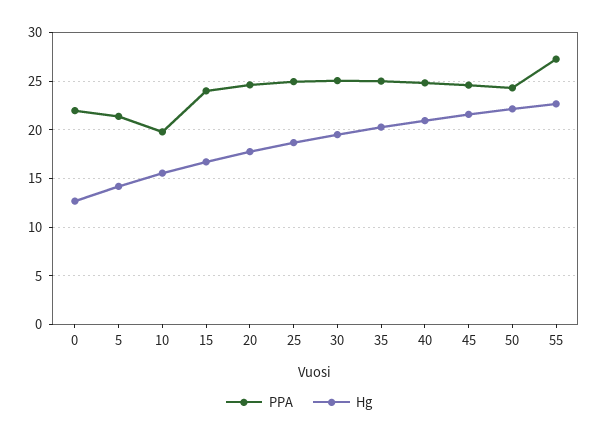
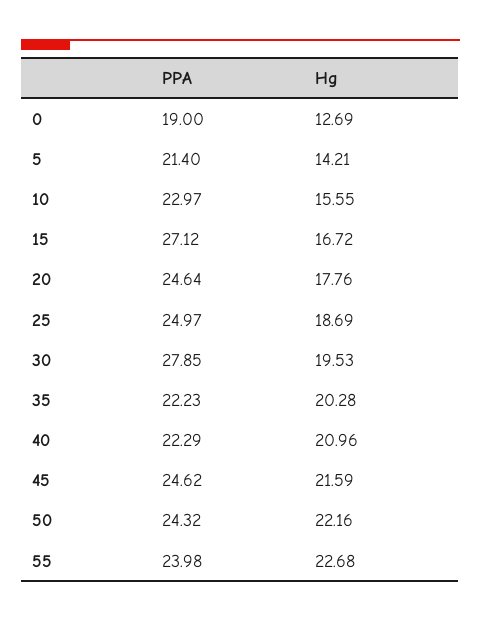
PPA, 0: 22 -> 19
PPA, 10: 20 -> 22.97
PPA, 15: 24 -> 27.12
PPA, 30: 25 -> 27.85
PPA, 35: 25 -> 22.23
PPA, 40: 25 -> 22.29
PPA, 55: 27 -> 23.98

